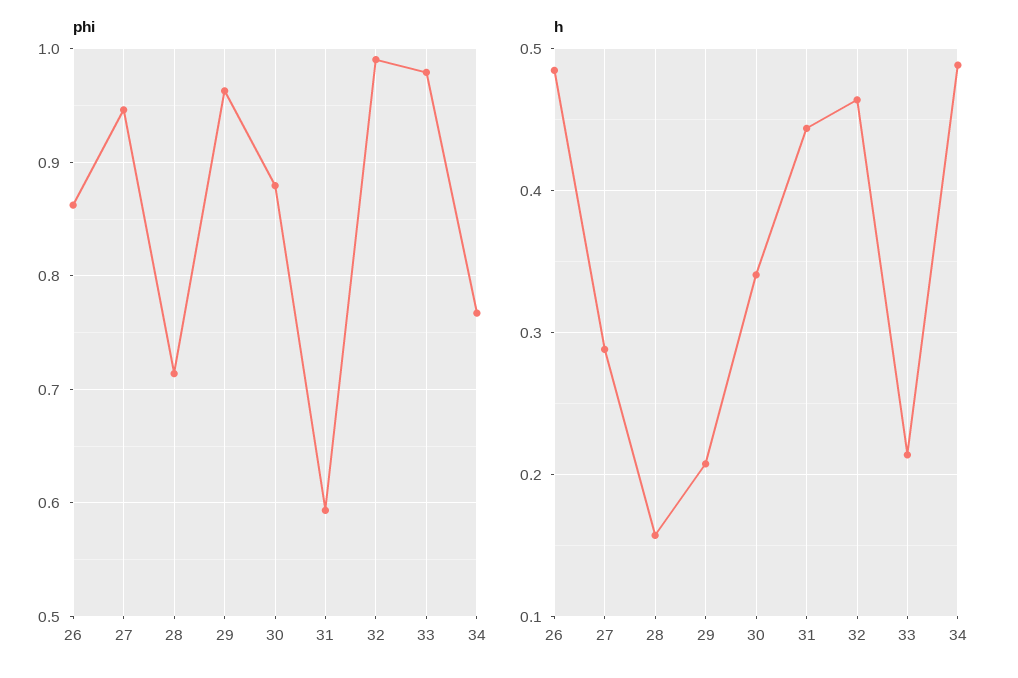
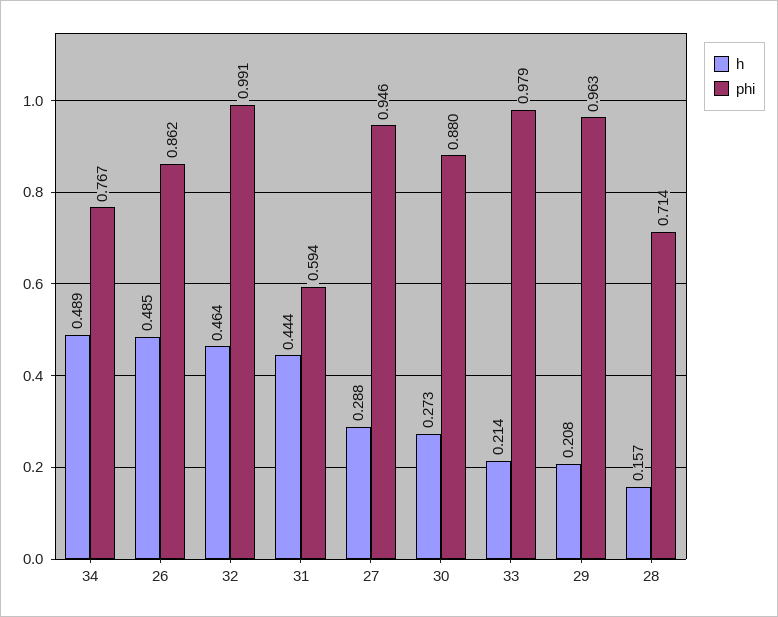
h, 30: 0.34 -> 0.273

